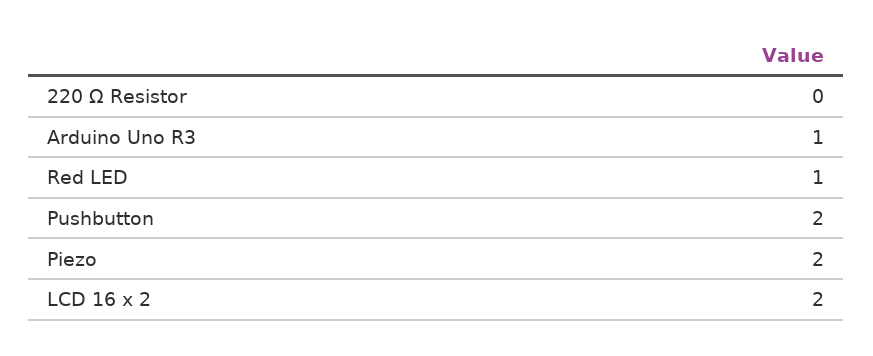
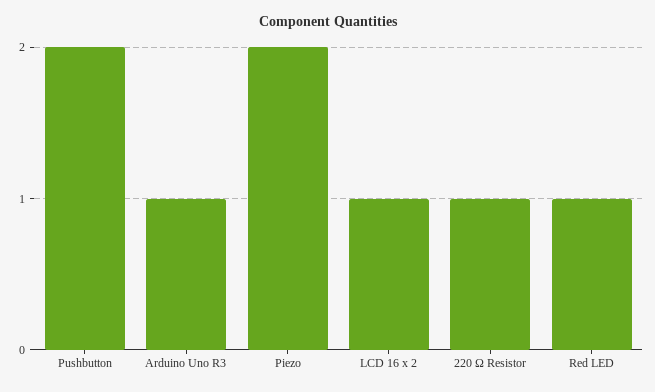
220 Ω Resistor: 0 -> 1
LCD 16 x 2: 2 -> 1

